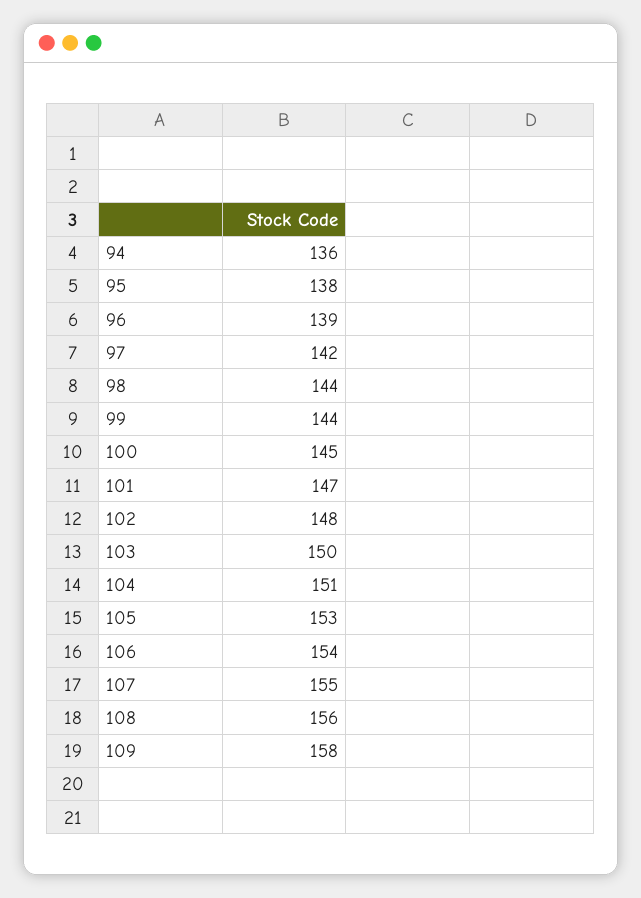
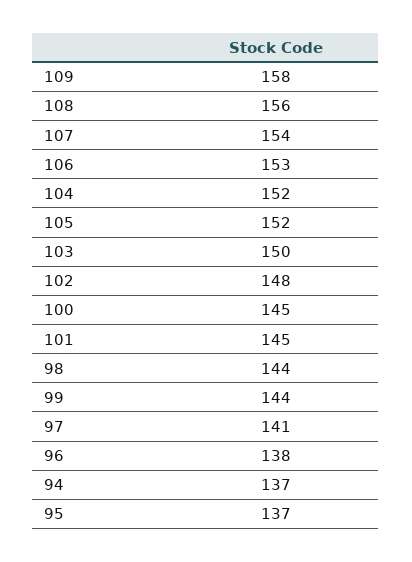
94: 136 -> 137
95: 138 -> 137
96: 139 -> 138
97: 142 -> 141
101: 147 -> 145
104: 151 -> 152
105: 153 -> 152
106: 154 -> 153
107: 155 -> 154

